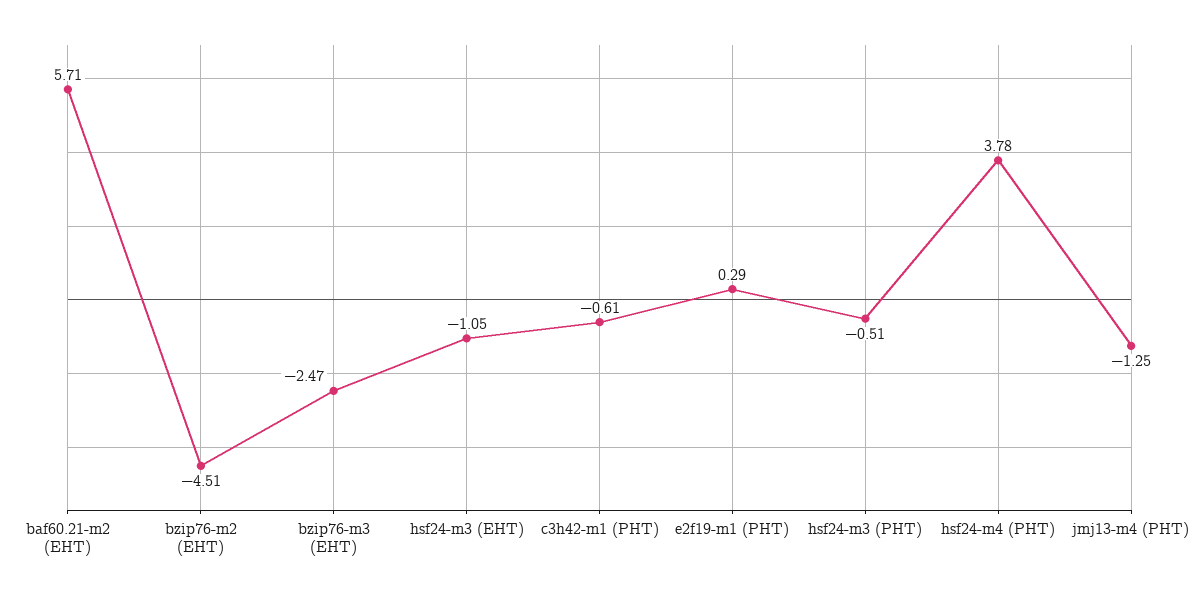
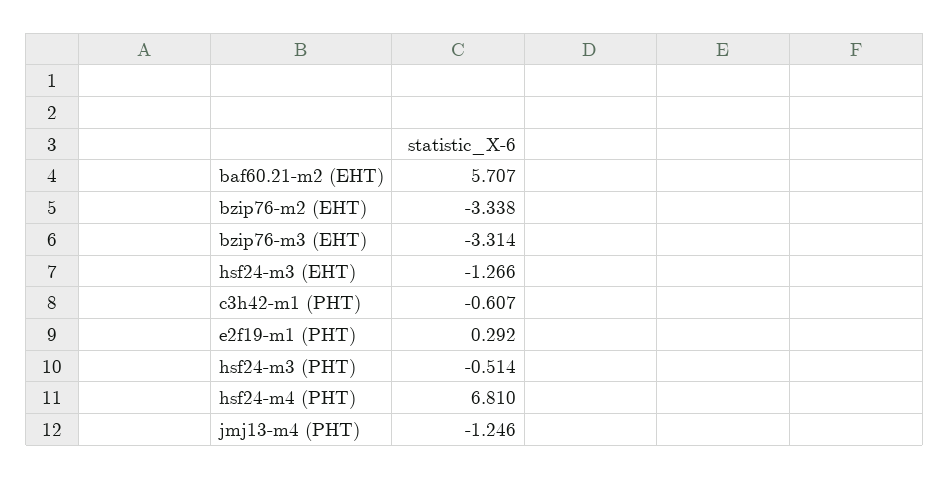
bzip76-m2 (EHT): -4.51 -> -3.338
bzip76-m3 (EHT): -2.47 -> -3.314
hsf24-m3 (EHT): -1.05 -> -1.266
hsf24-m4 (PHT): 3.78 -> 6.81

